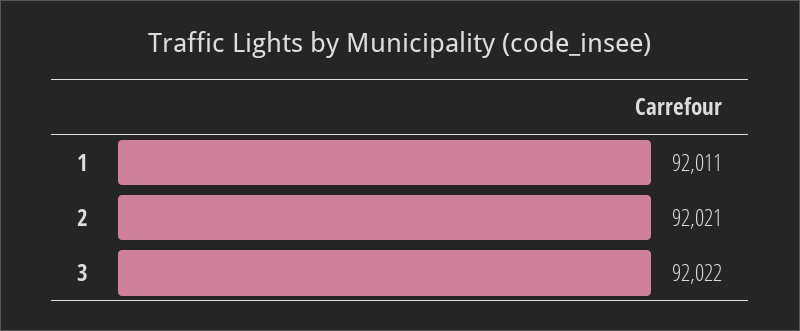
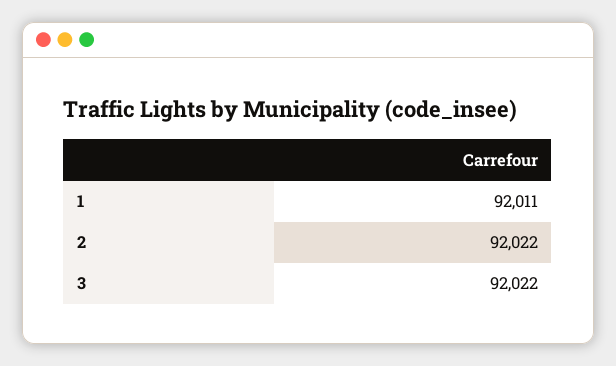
2: 92021 -> 92022

